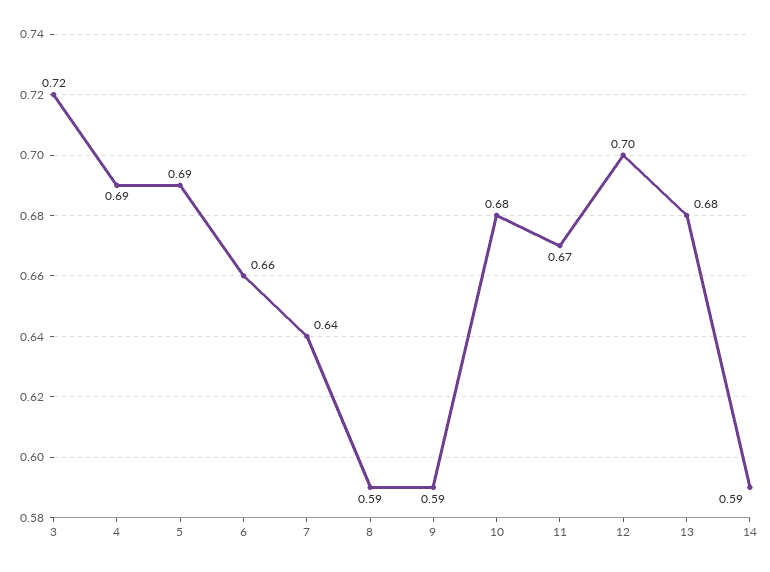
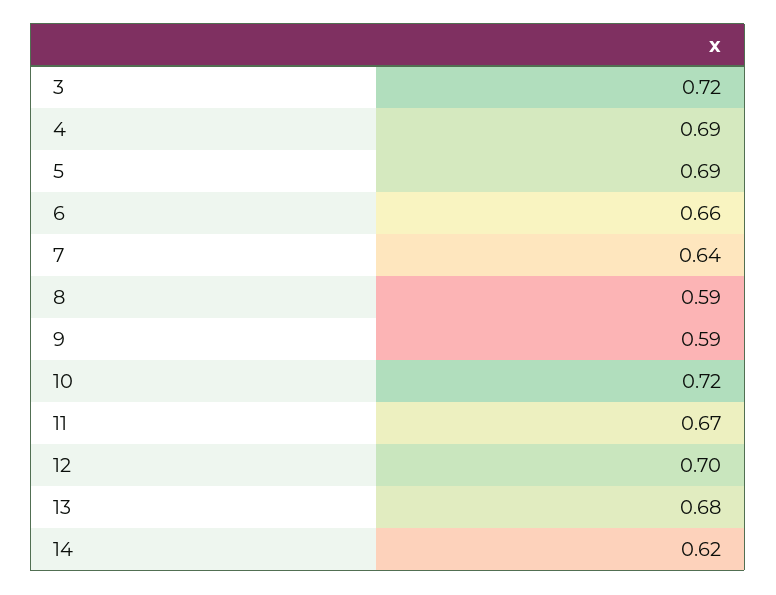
10: 0.68 -> 0.72
14: 0.59 -> 0.62

